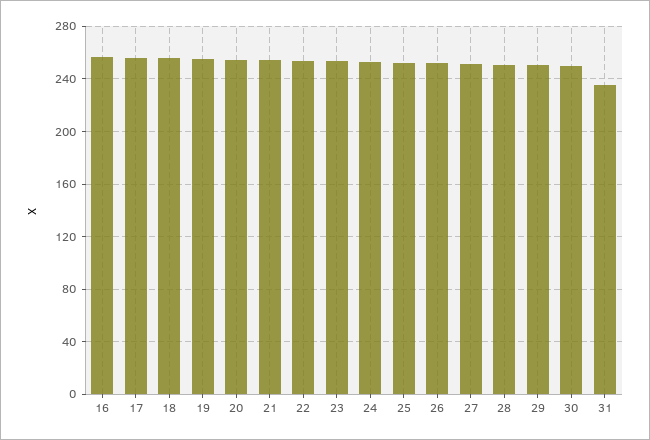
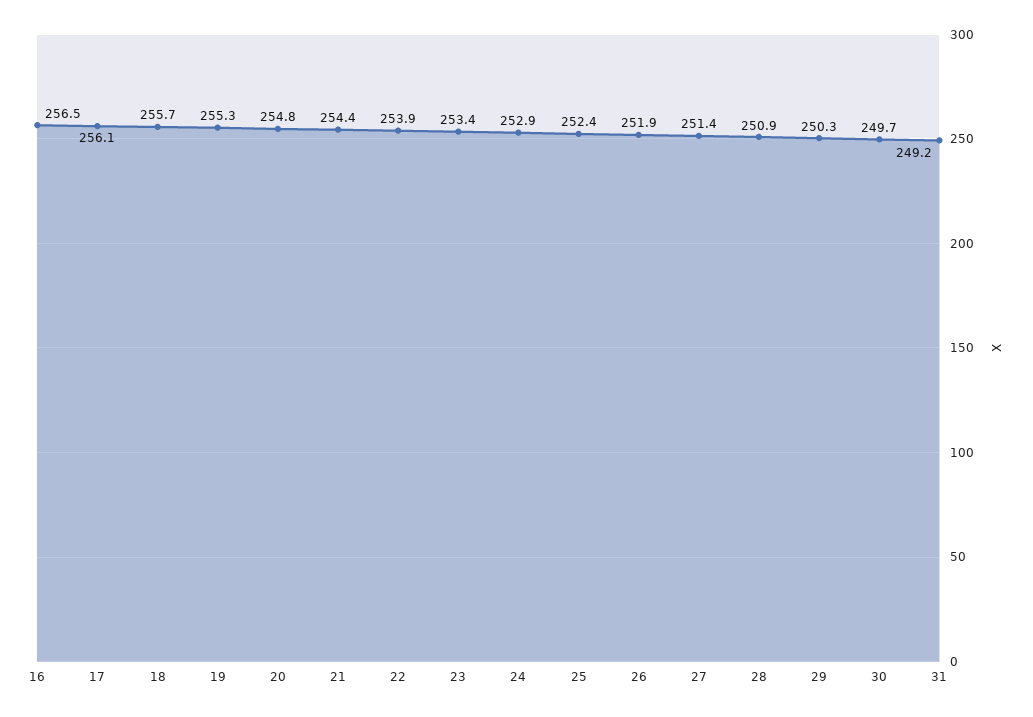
31: 235 -> 249.2

